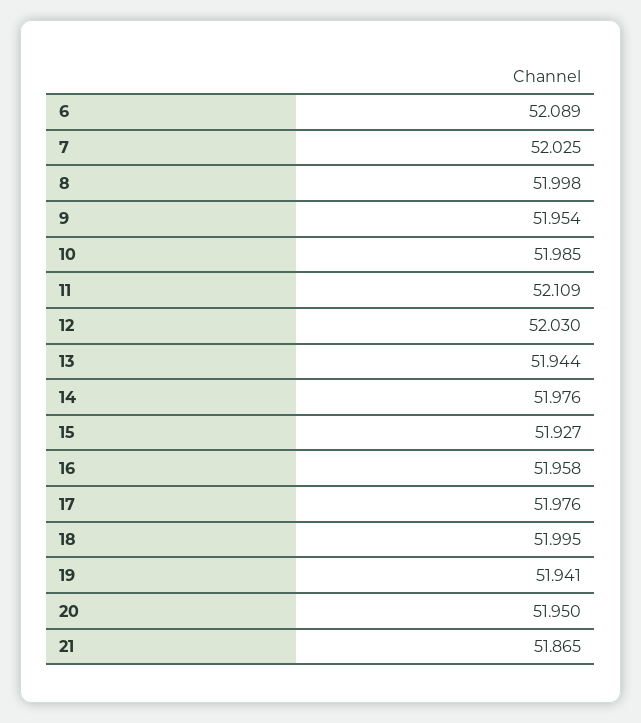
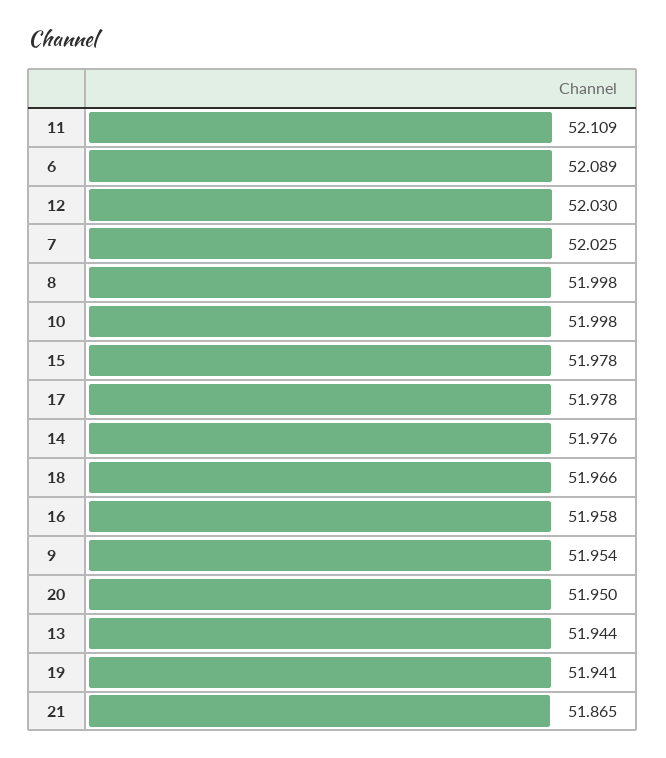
10: 51.985 -> 51.998
15: 51.927 -> 51.978
17: 51.976 -> 51.978
18: 51.995 -> 51.966

